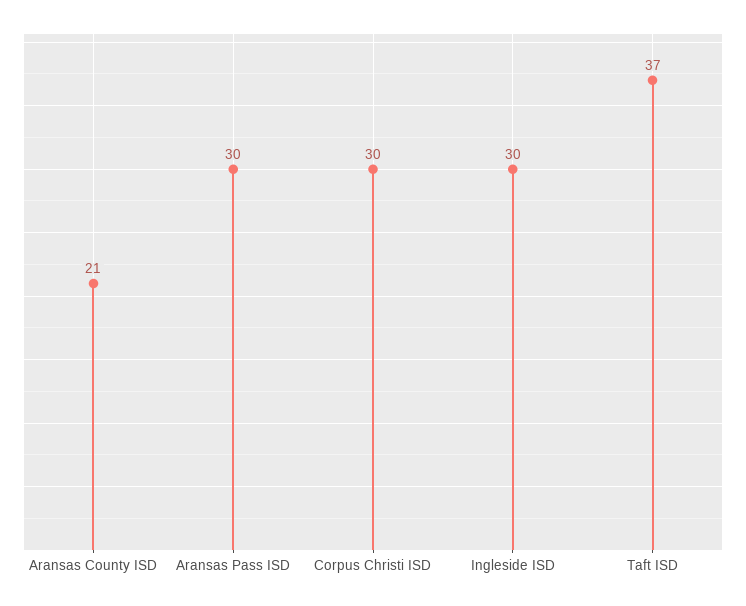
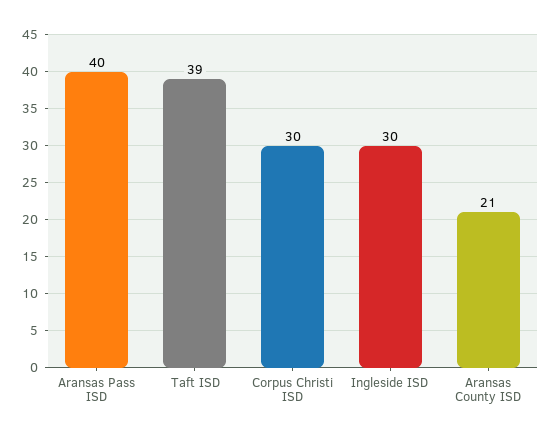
Aransas Pass ISD: 30 -> 40
Taft ISD: 37 -> 39

